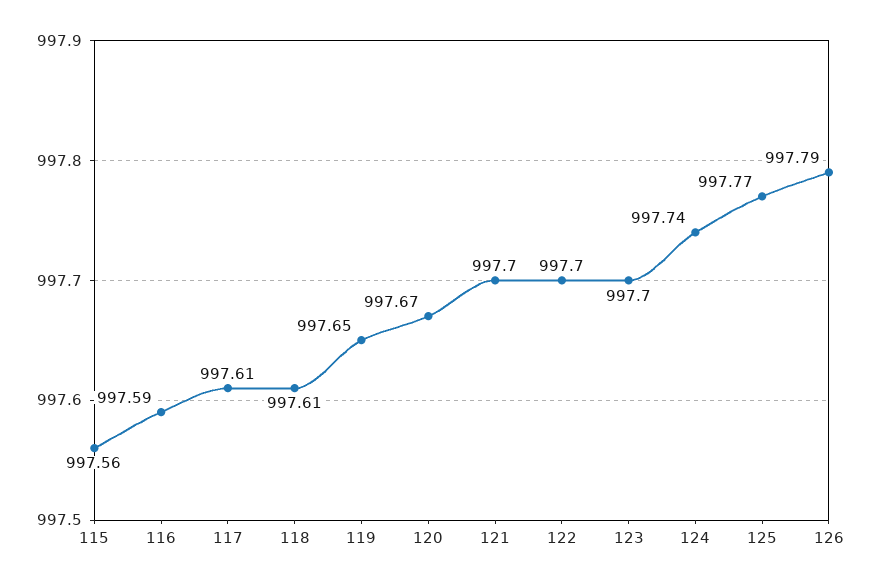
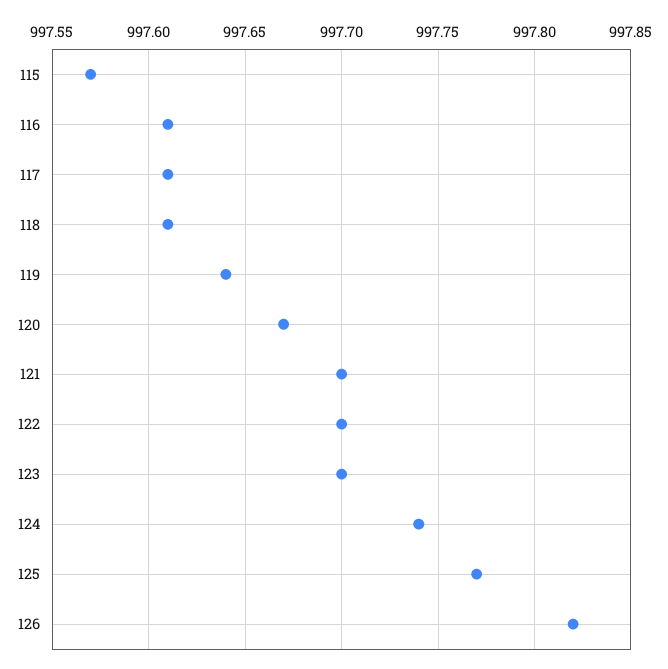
115: 997.56 -> 997.57
116: 997.59 -> 997.61
119: 997.65 -> 997.64
126: 997.79 -> 997.82

